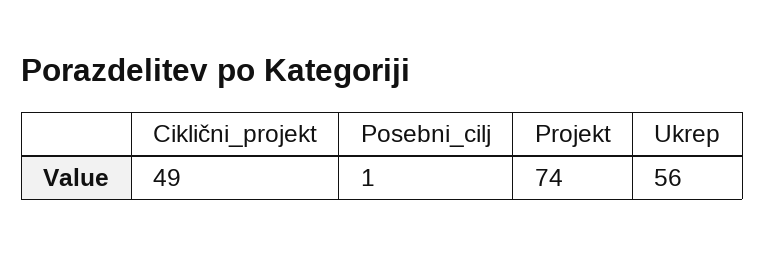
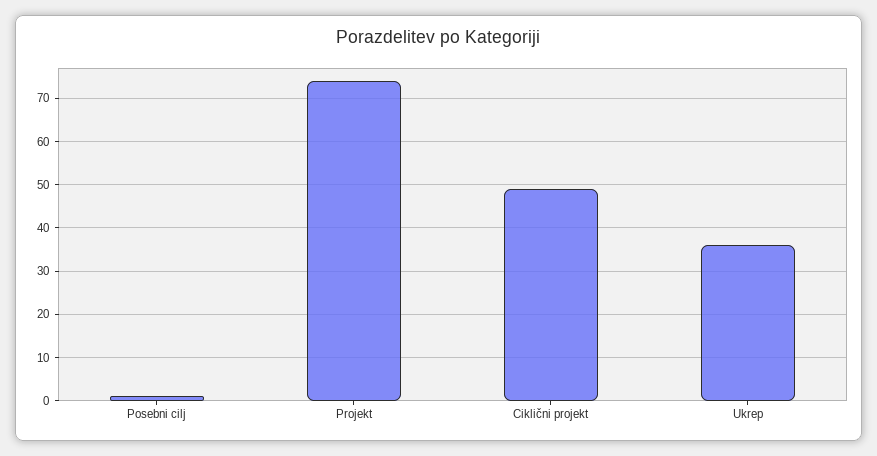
Ukrep: 56 -> 35

